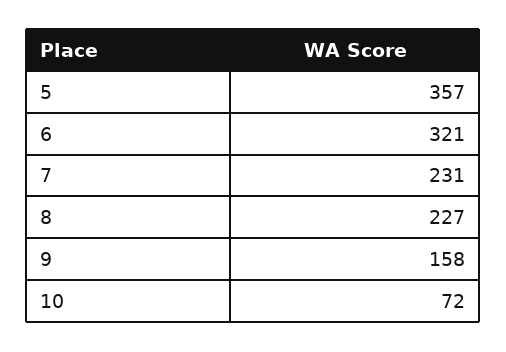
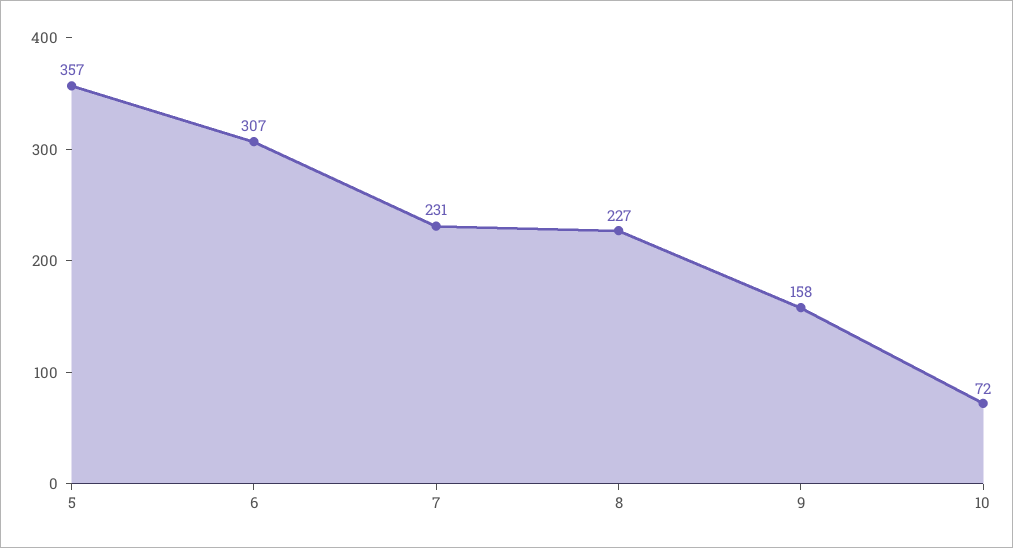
6: 321 -> 307

